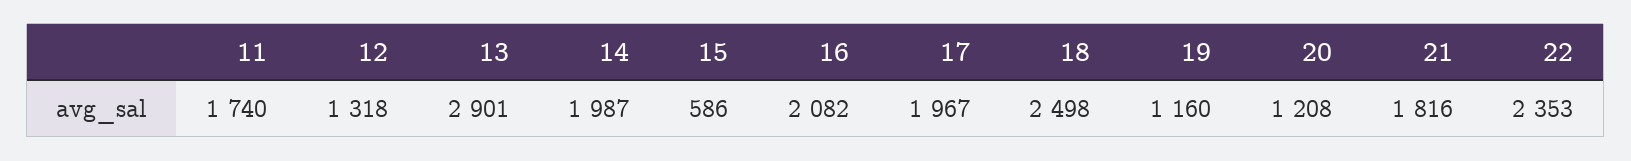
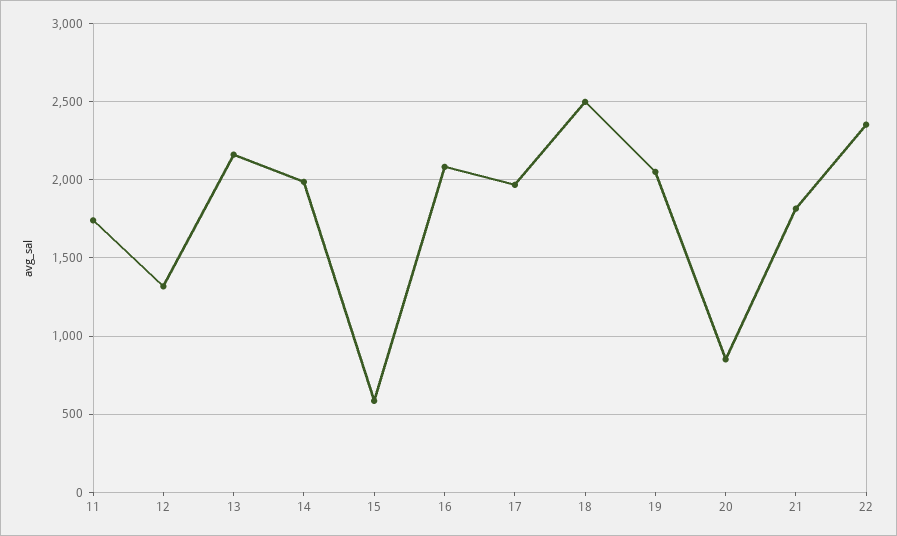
13: 2901 -> 2150
19: 1160 -> 2050
20: 1208 -> 850

